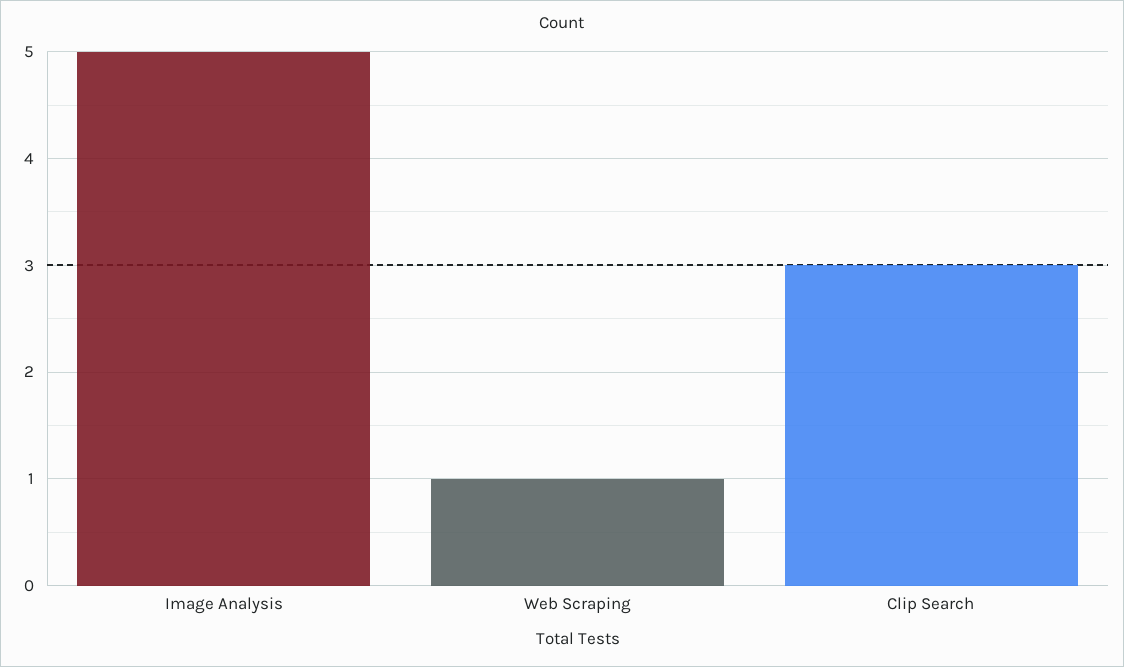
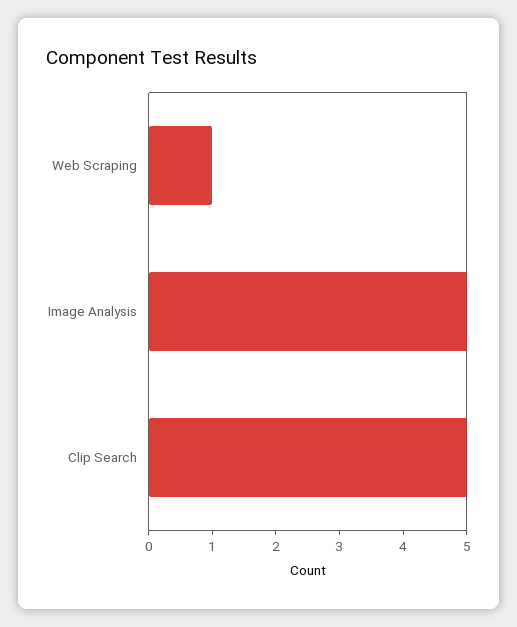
Clip Search: 3 -> 5

